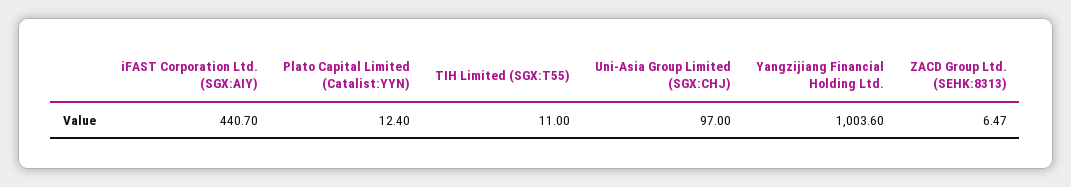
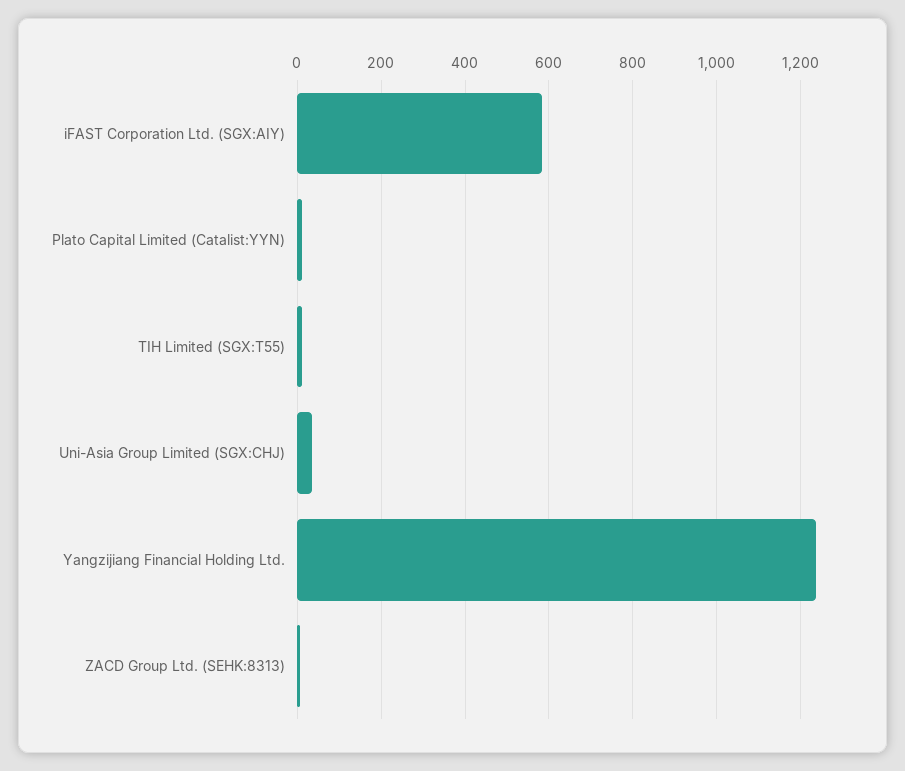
iFAST Corporation Ltd. (SGX:AIY): 440.7 -> 580
Uni-Asia Group Limited (SGX:CHJ): 97 -> 40
Yangzijiang Financial Holding Ltd.: 1003.6 -> 1240

